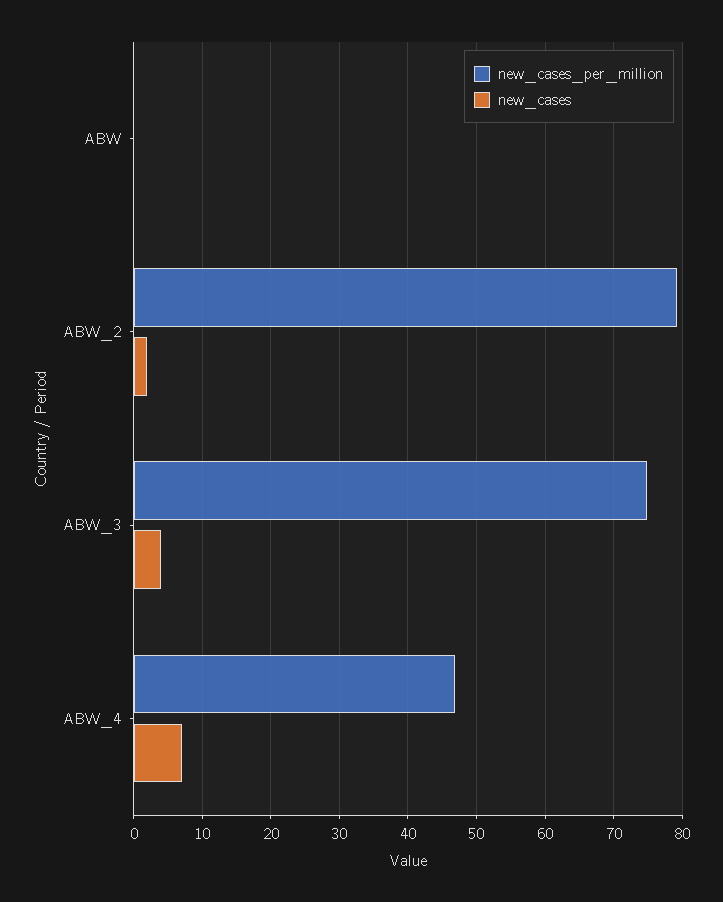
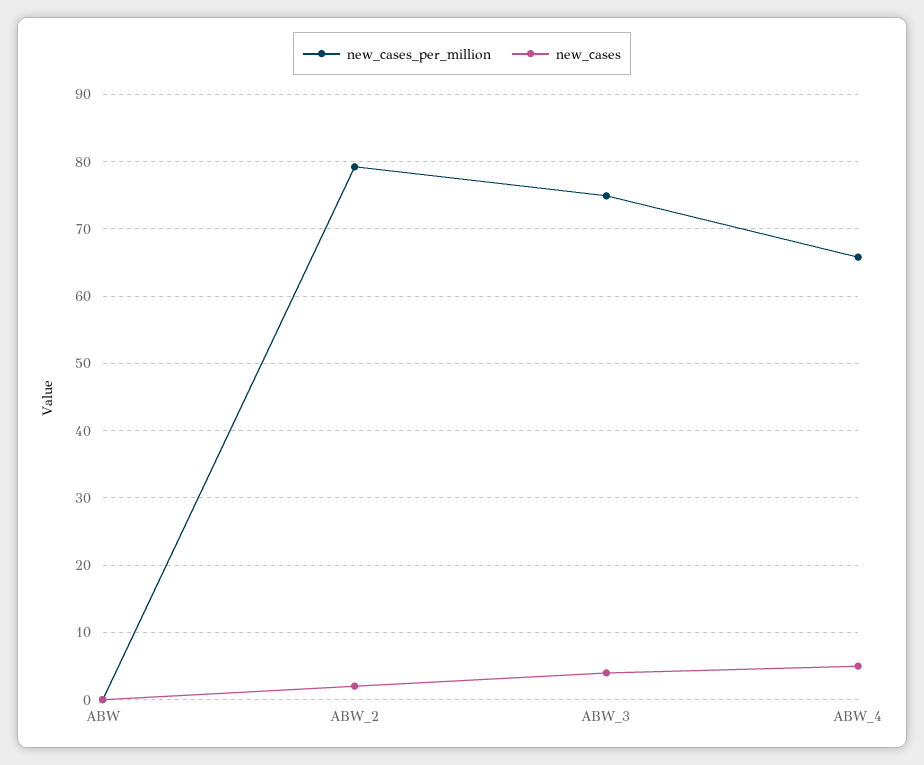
new_cases_per_million, ABW_4: 47 -> 66
new_cases, ABW_4: 7 -> 5

